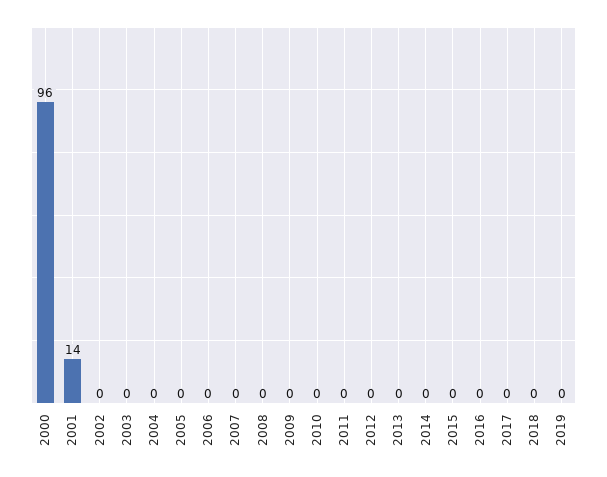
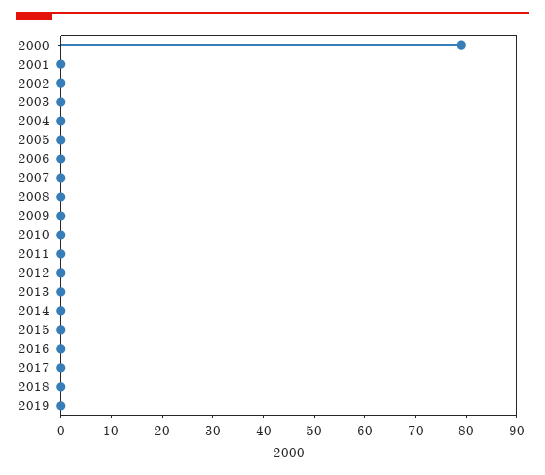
2000: 96 -> 80
2001: 14 -> 0

